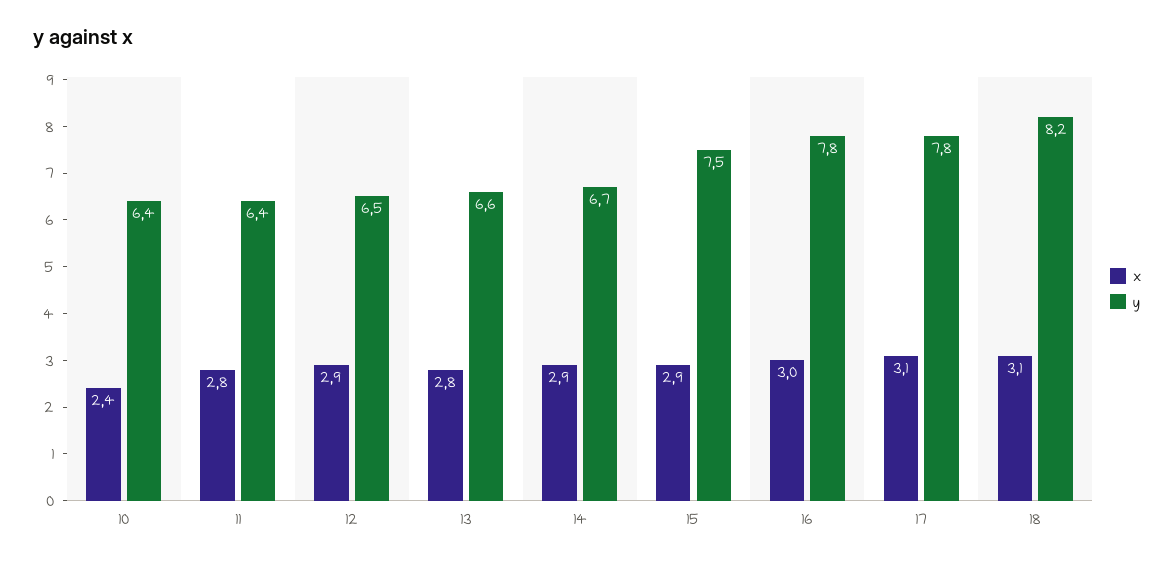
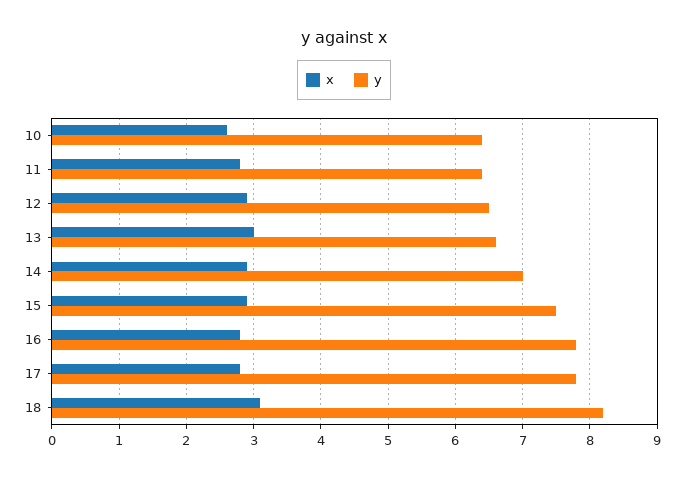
x, 10: 2.4 -> 2.6
x, 13: 2.8 -> 3
y, 14: 6.7 -> 7
x, 16: 3 -> 2.8
x, 17: 3.1 -> 2.8

